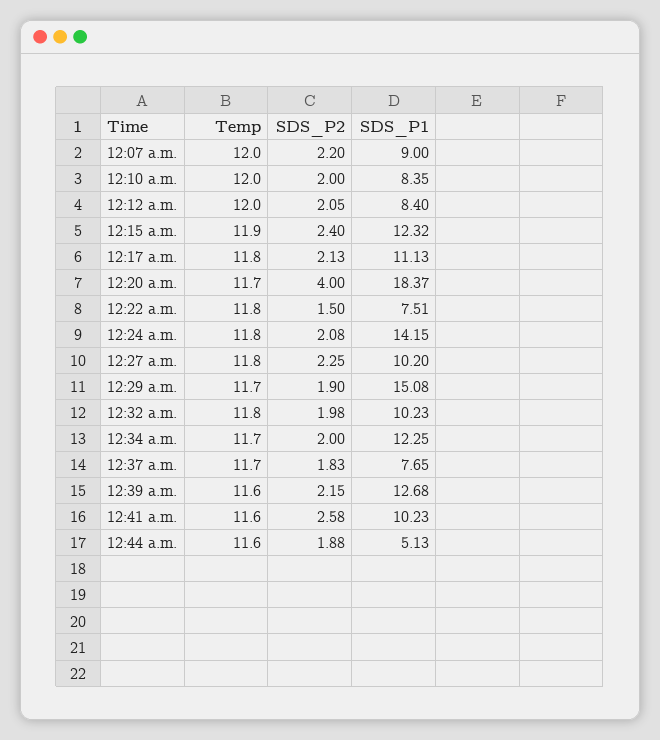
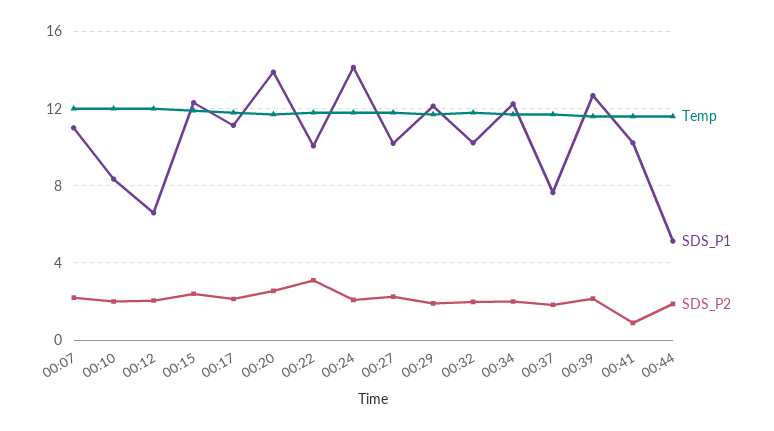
SDS_P1, 12:07 a.m.: 9 -> 11
SDS_P1, 12:12 a.m.: 8.4 -> 6.5
SDS_P2, 12:20 a.m.: 4 -> 2.5
SDS_P1, 12:20 a.m.: 18.37 -> 14
SDS_P2, 12:22 a.m.: 1.5 -> 3
SDS_P1, 12:22 a.m.: 7.51 -> 10
SDS_P1, 12:29 a.m.: 15.08 -> 12
SDS_P2, 12:41 a.m.: 2.58 -> 1

